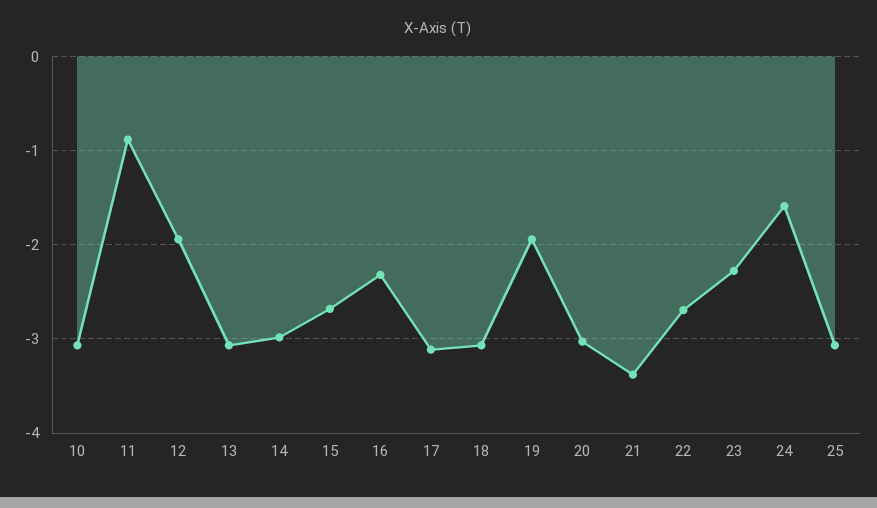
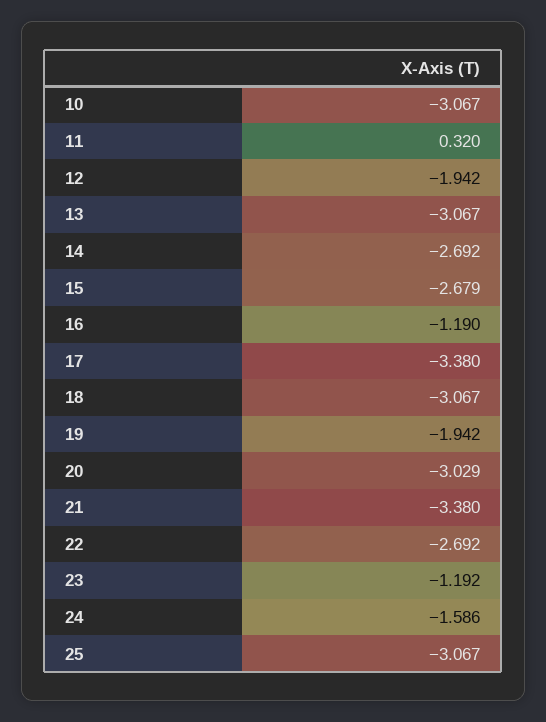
11: -0.9 -> 0.32
14: -3 -> -2.692
16: -2.3 -> -1.19
17: -3.1 -> -3.38
23: -2.3 -> -1.192

